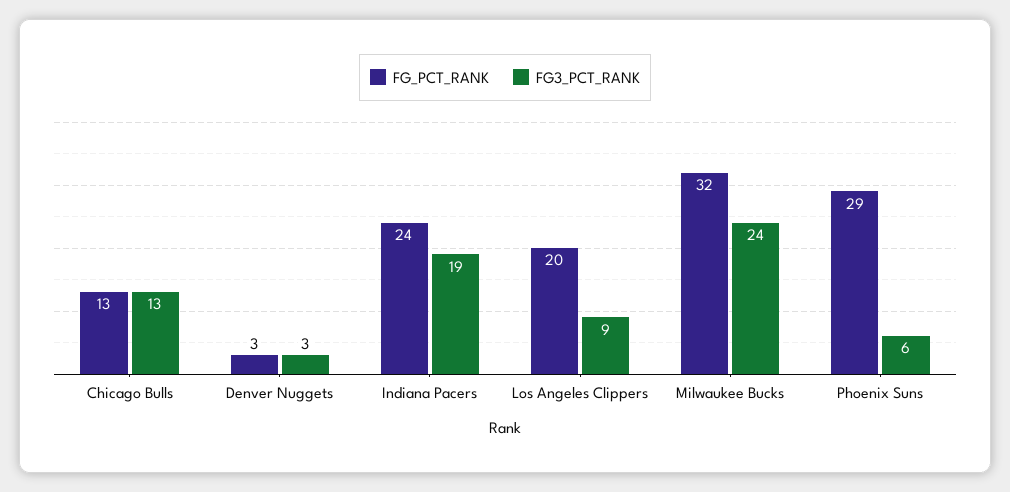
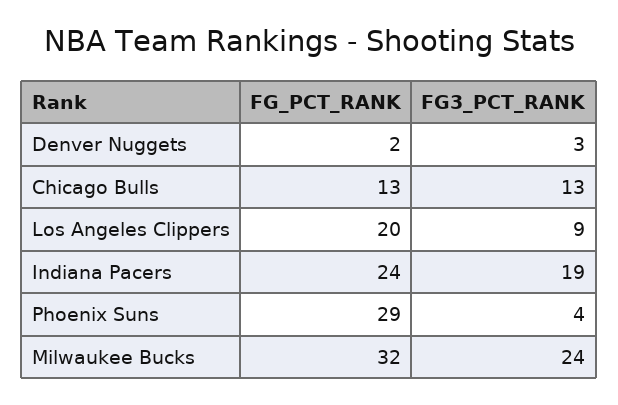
FG_PCT_RANK, Denver Nuggets: 3 -> 2
FG3_PCT_RANK, Phoenix Suns: 6 -> 4

